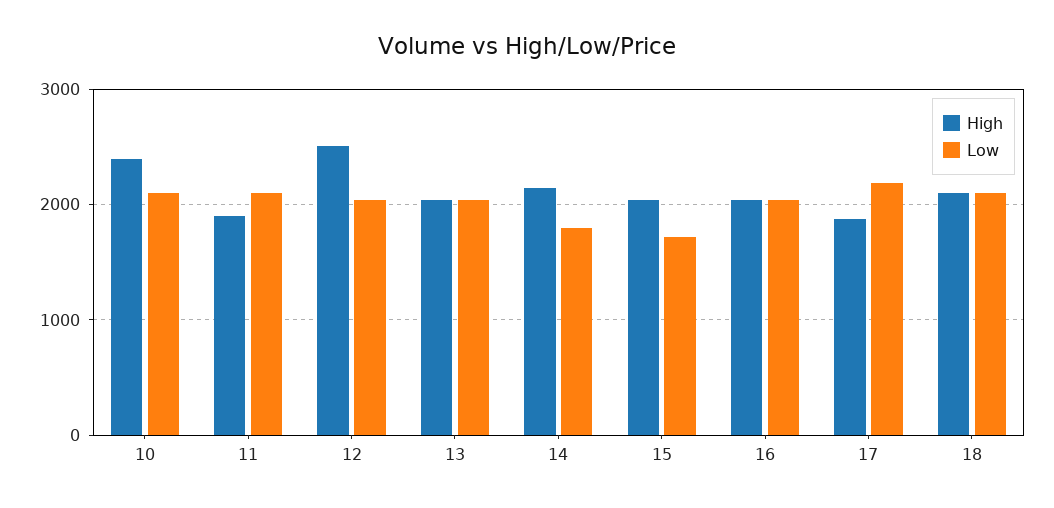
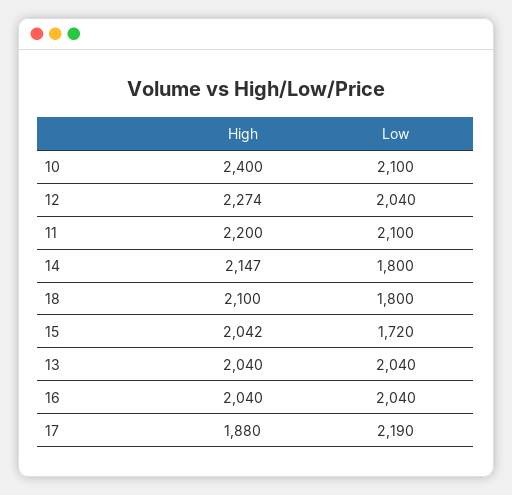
High, 11: 1900 -> 2200
High, 12: 2500 -> 2274
Low, 18: 2100 -> 1800

